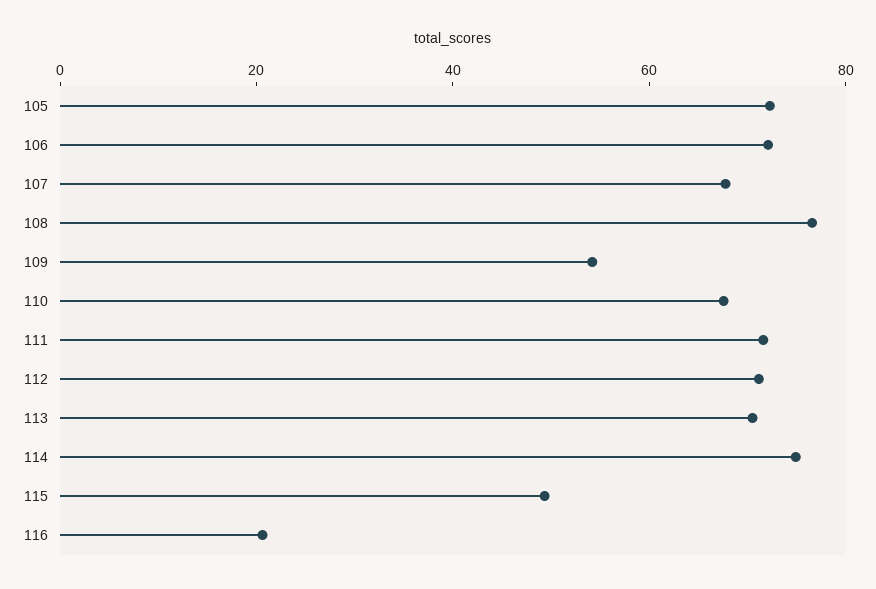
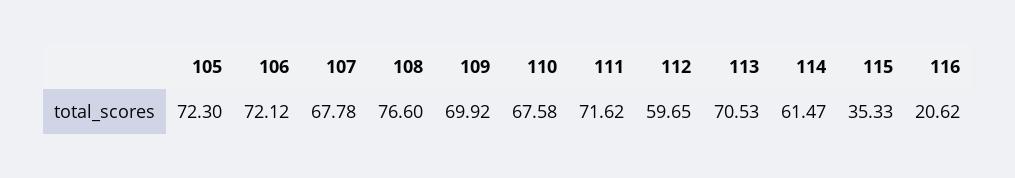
109: 55 -> 69.92
112: 70 -> 59.65
114: 75 -> 61.47
115: 50 -> 35.33

